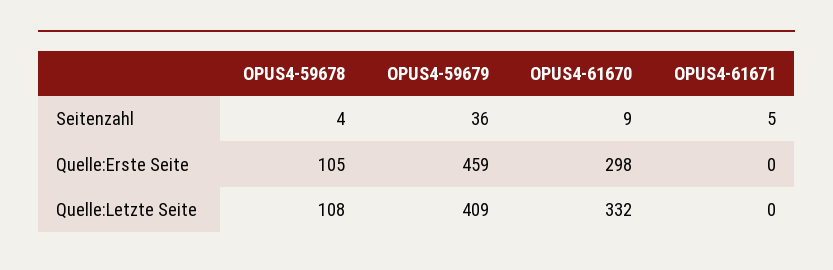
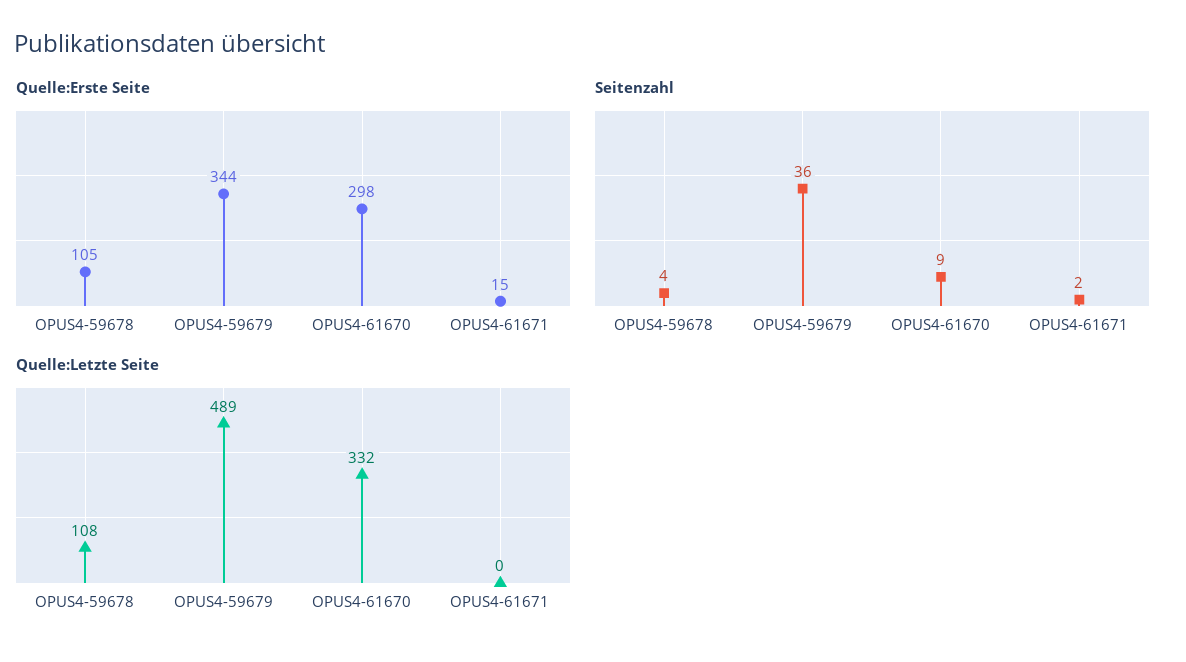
Seitenzahl, OPUS4-61671: 5 -> 2
Quelle:Erste Seite, OPUS4-59679: 459 -> 344
Quelle:Erste Seite, OPUS4-61671: 0 -> 15
Quelle:Letzte Seite, OPUS4-59679: 409 -> 489

